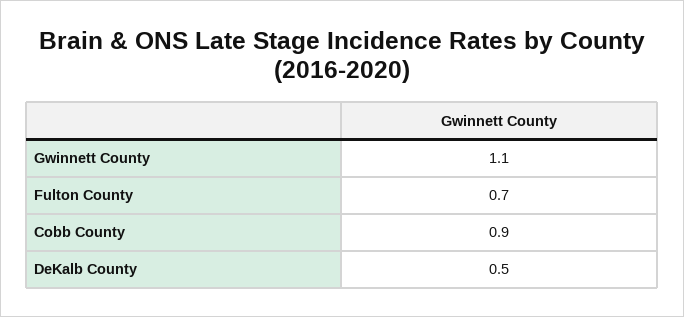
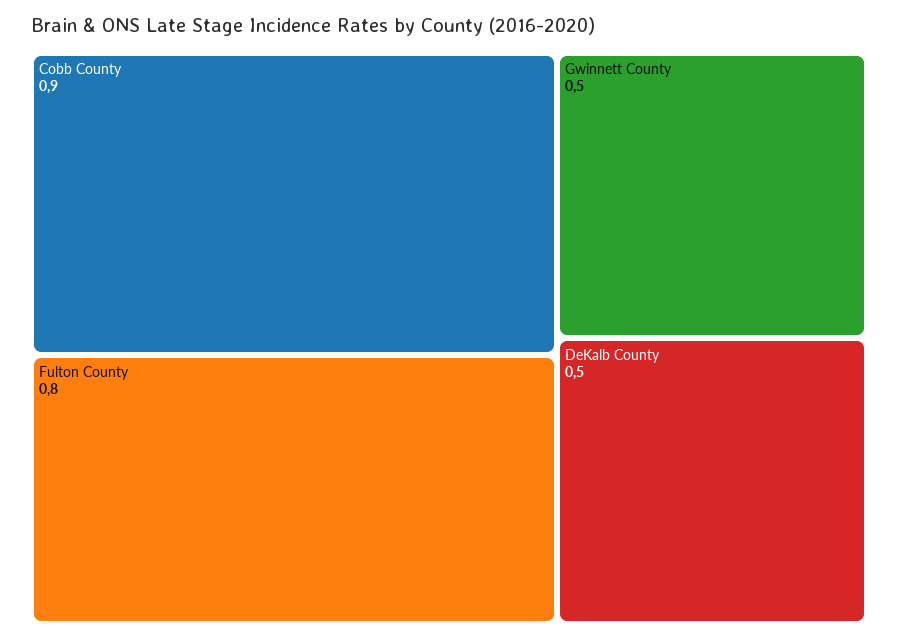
Gwinnett County: 1.1 -> 0.5
Fulton County: 0.7 -> 0.8

